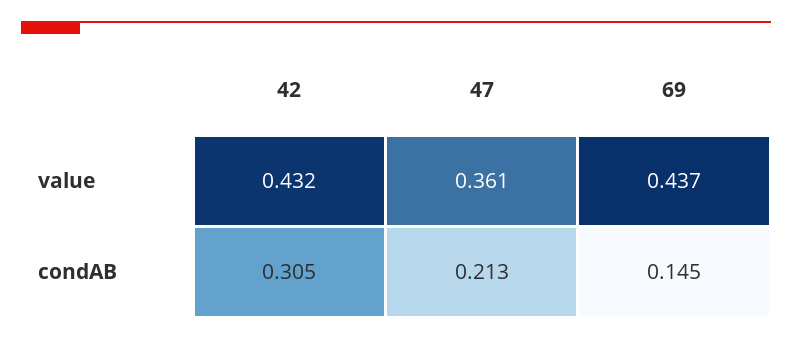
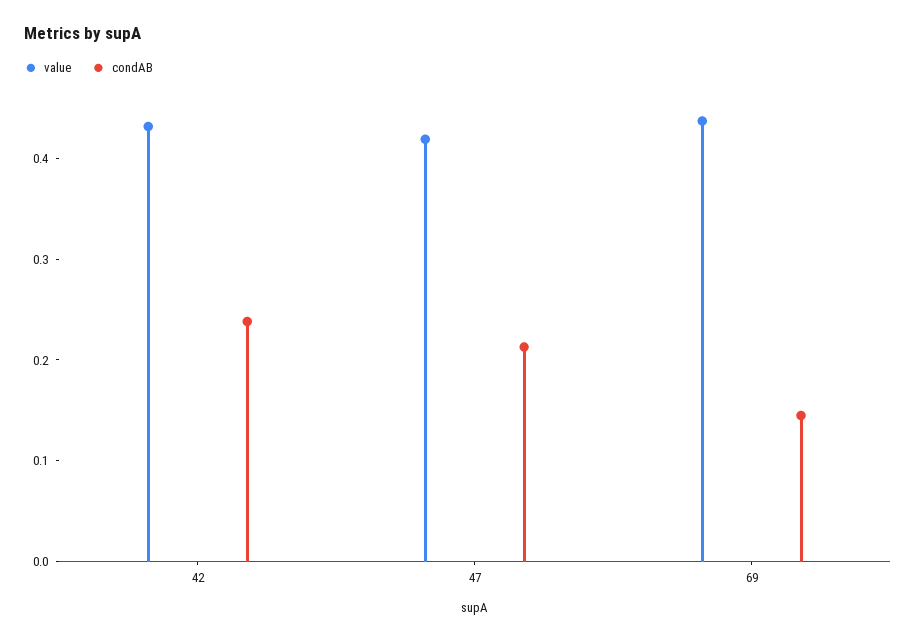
value, 47: 0.361 -> 0.42
condAB, 42: 0.305 -> 0.24

